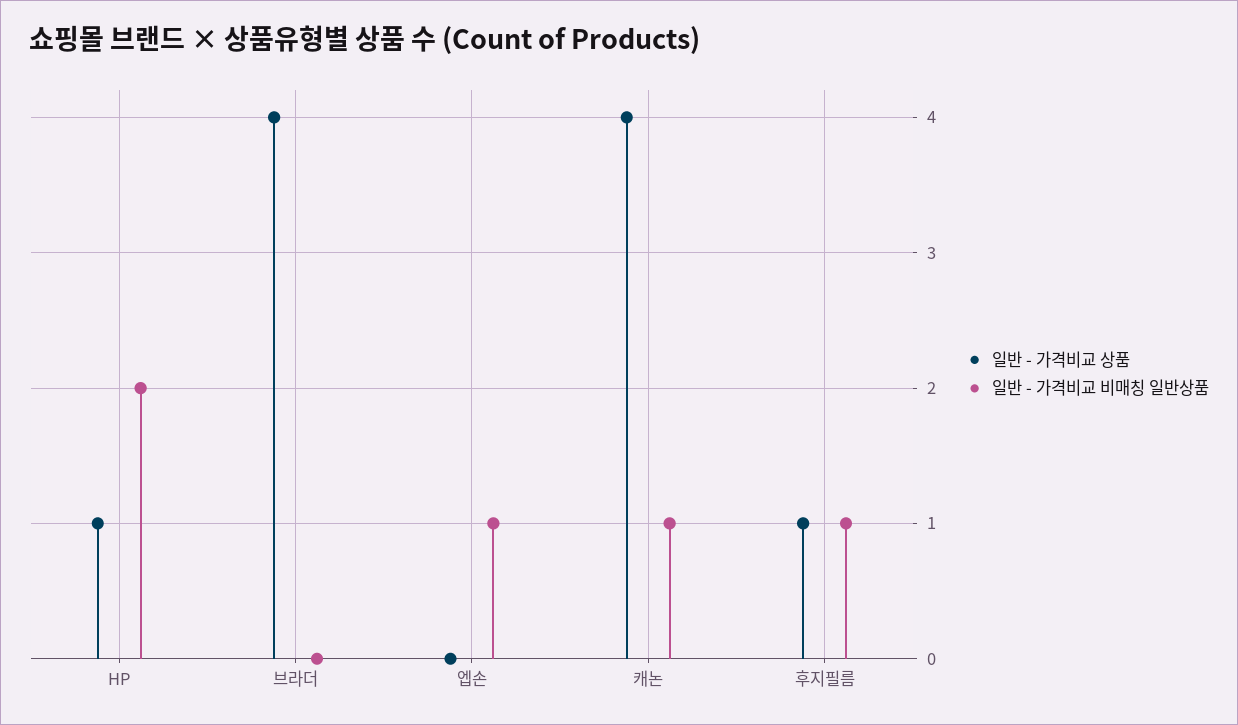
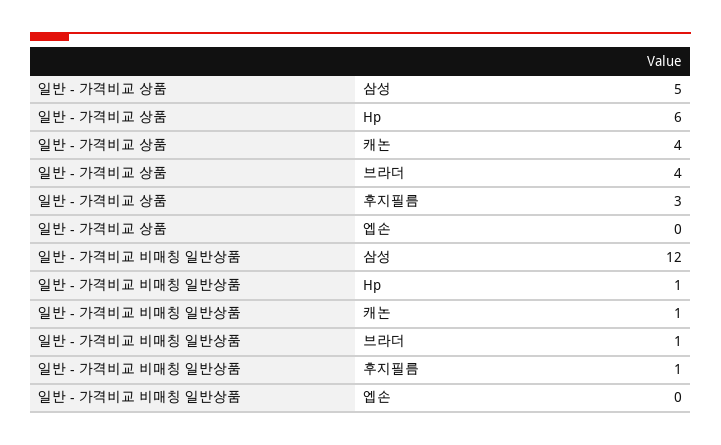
일반 - 가격비교 상품, HP: 1 -> 6
일반 - 가격비교 비매칭 일반상품, HP: 2 -> 1
일반 - 가격비교 비매칭 일반상품, 브라더: 0 -> 1
일반 - 가격비교 비매칭 일반상품, 엡손: 1 -> 0
일반 - 가격비교 상품, 후지필름: 1 -> 3
일반 - 가격비교 상품, 삼성: none -> 5
일반 - 가격비교 비매칭 일반상품, 삼성: none -> 12

